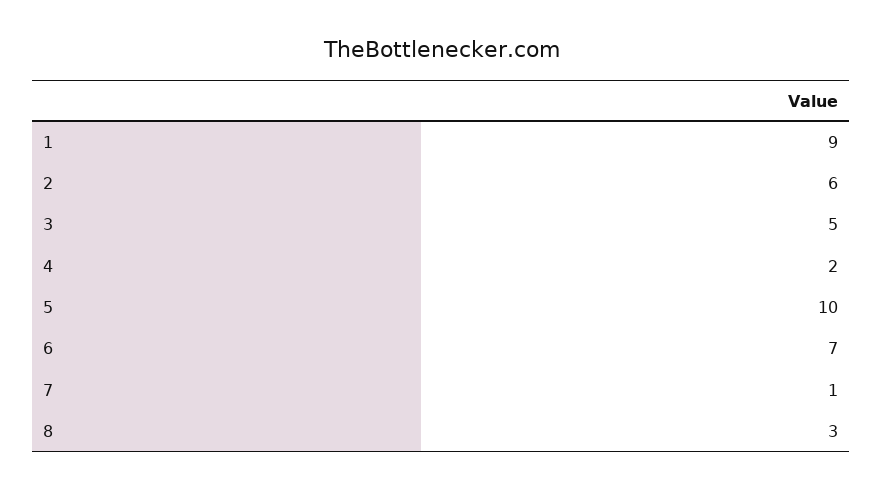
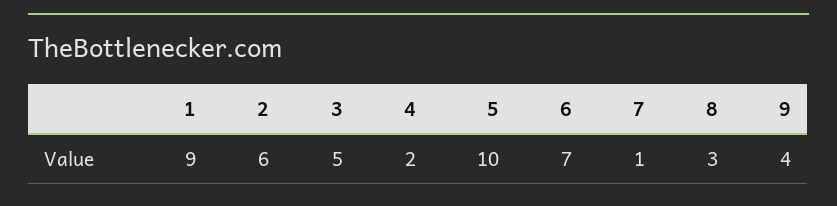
9: none -> 4

